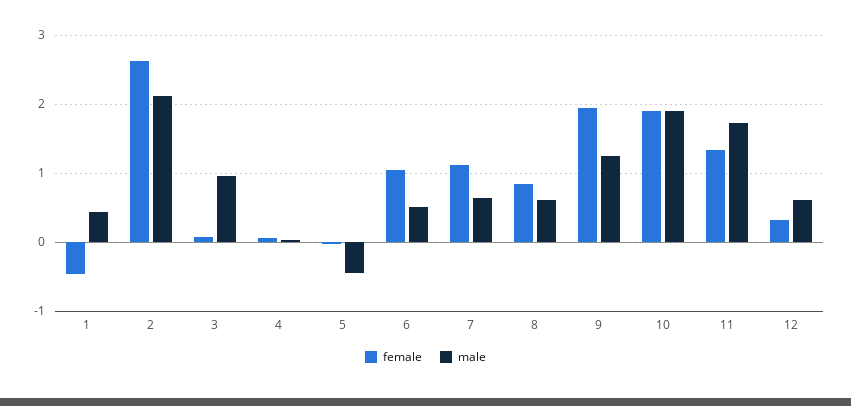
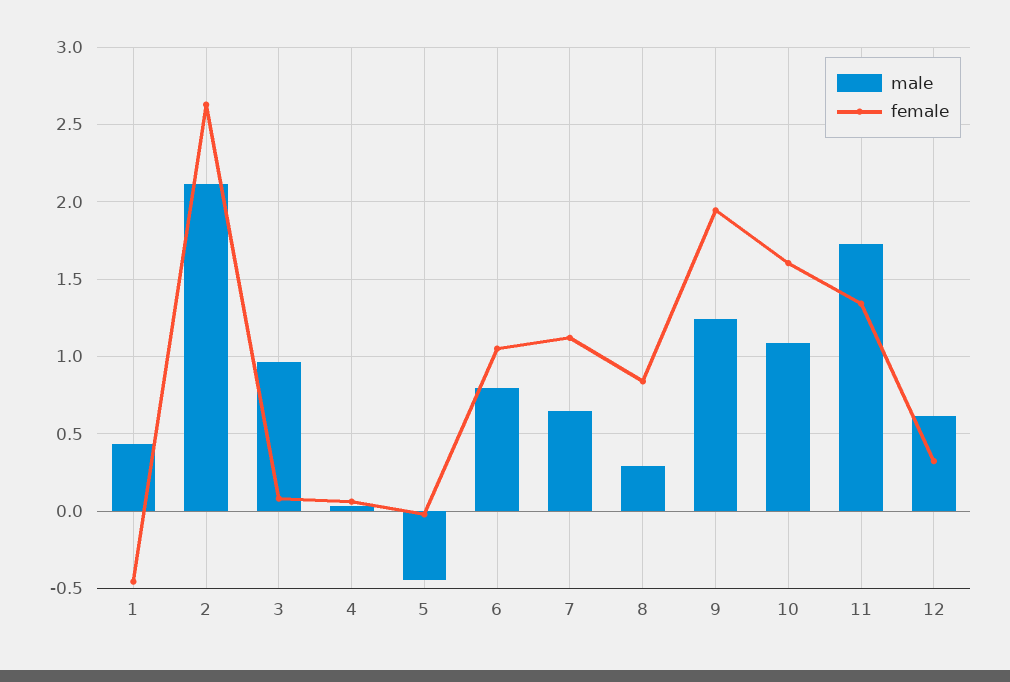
male, 6: 0.5 -> 0.8
male, 8: 0.6 -> 0.3
female, 10: 1.9 -> 1.6
male, 10: 1.9 -> 1.1

